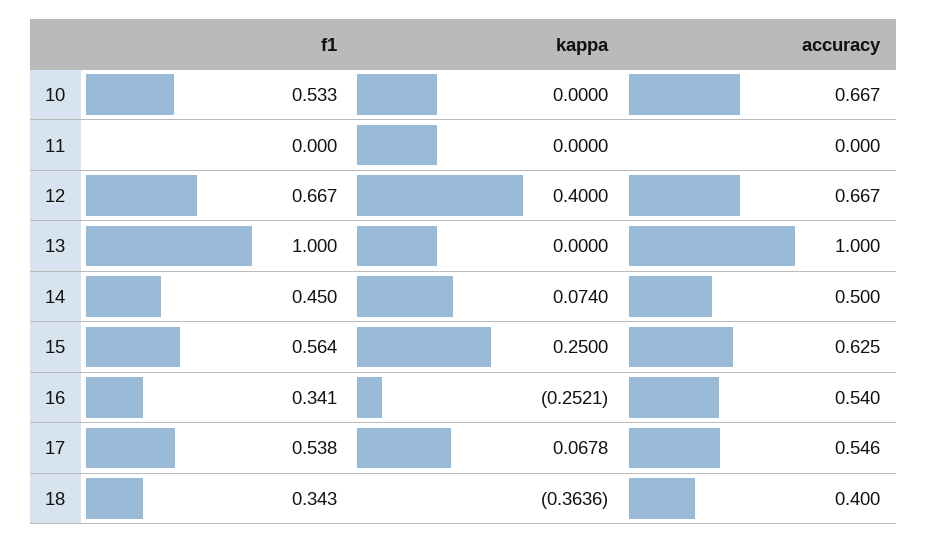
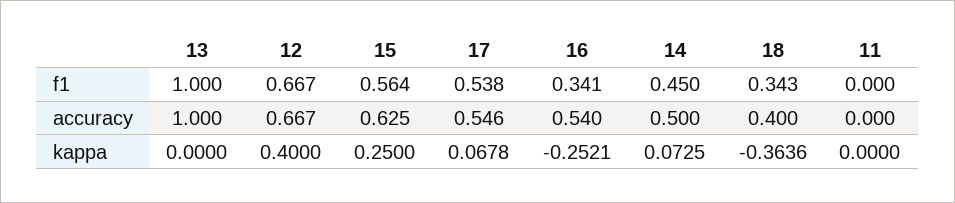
f1, 10: 0.533 -> none
kappa, 10: 0 -> none
accuracy, 10: 0.667 -> none
kappa, 14: 0.074 -> 0.0725

